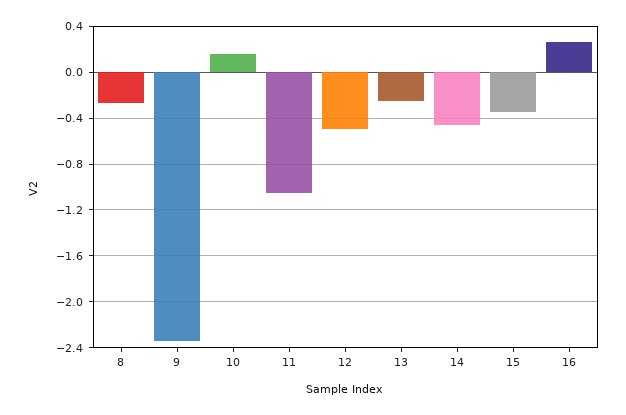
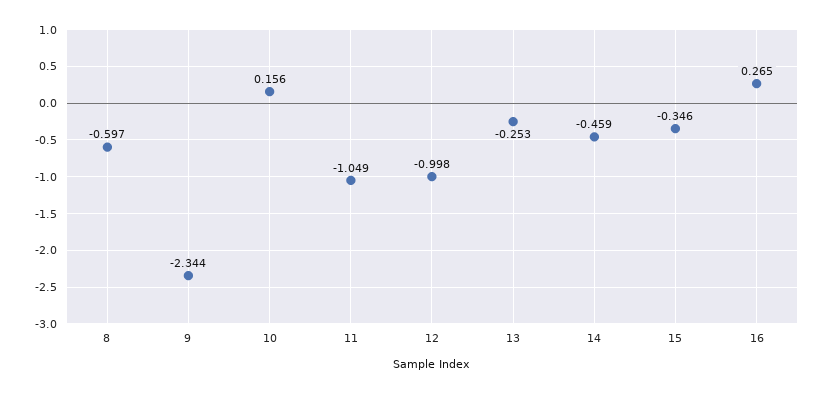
8: -0.3 -> -0.597
12: -0.5 -> -0.998

